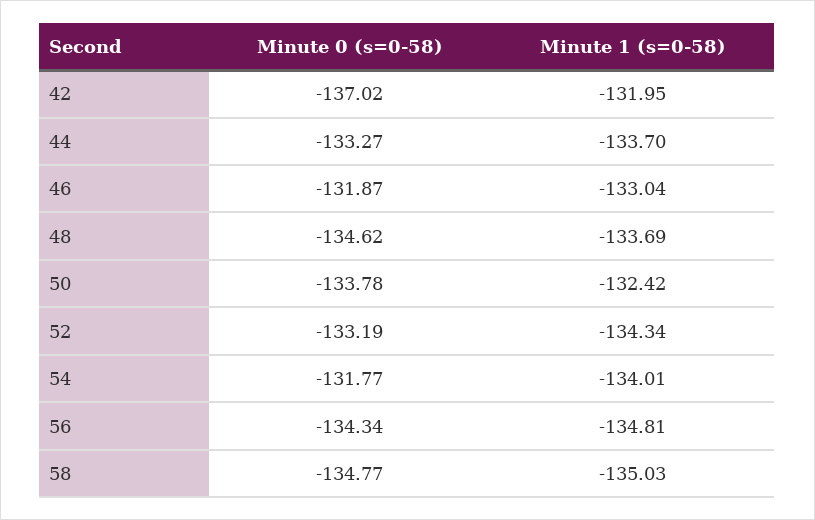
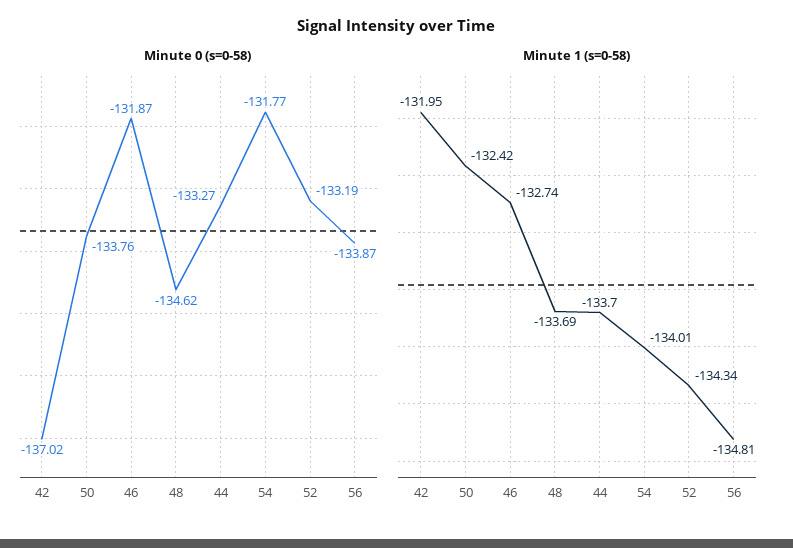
Minute 1 (s=0-58), 46: -133.04 -> -132.74
Minute 0 (s=0-58), 50: -133.78 -> -133.76
Minute 0 (s=0-58), 56: -134.34 -> -133.87
Minute 0 (s=0-58), 58: -134.77 -> none
Minute 1 (s=0-58), 58: -135.03 -> none

